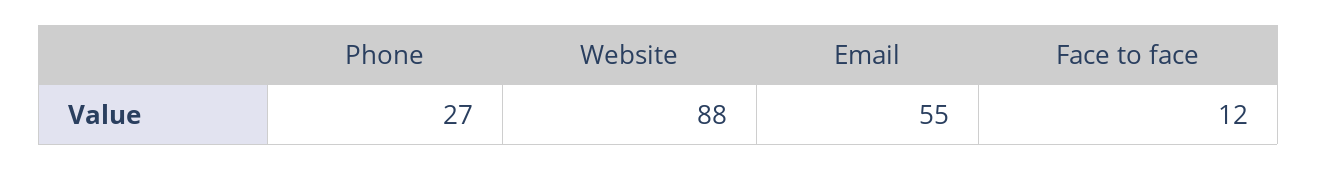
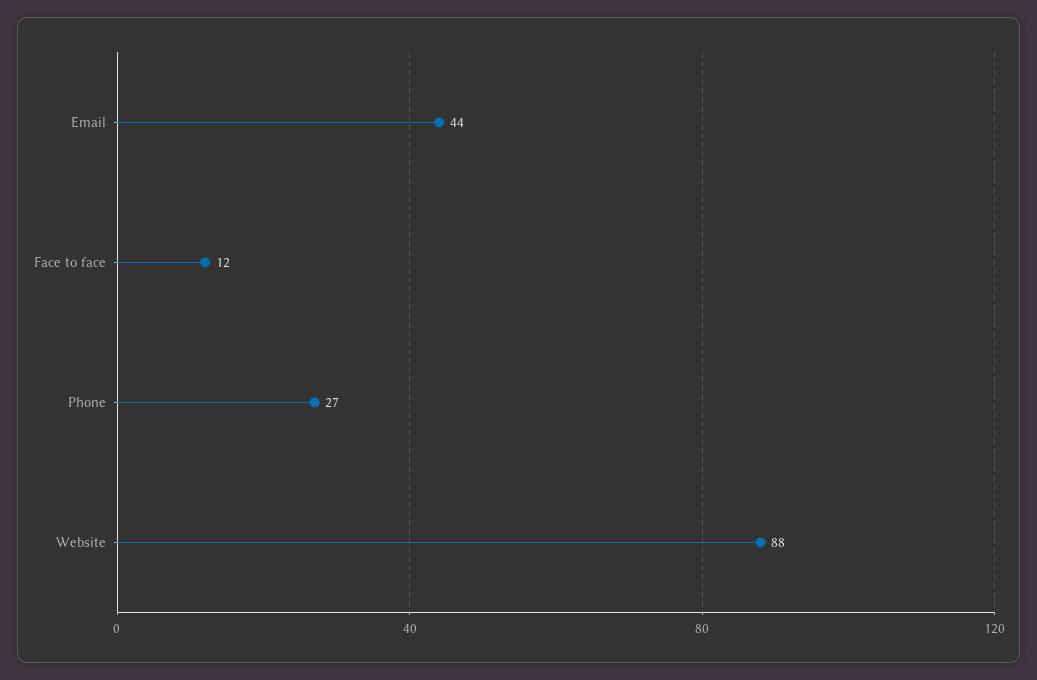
Email: 55 -> 44

